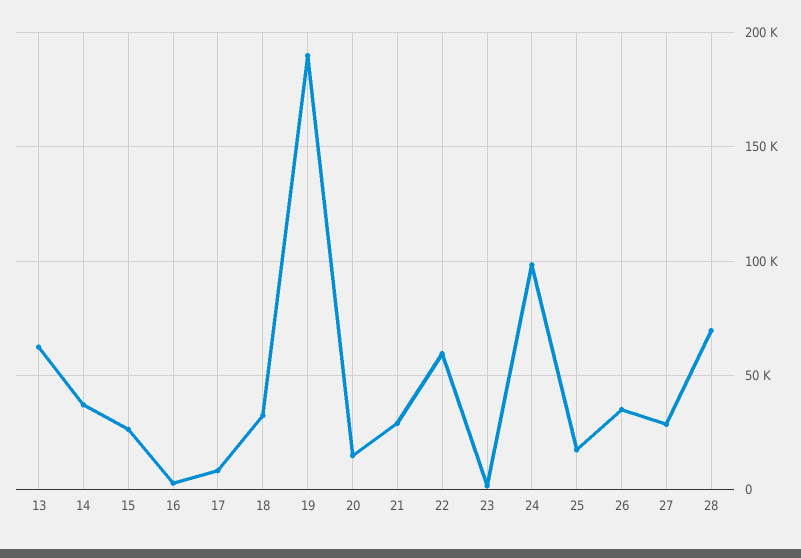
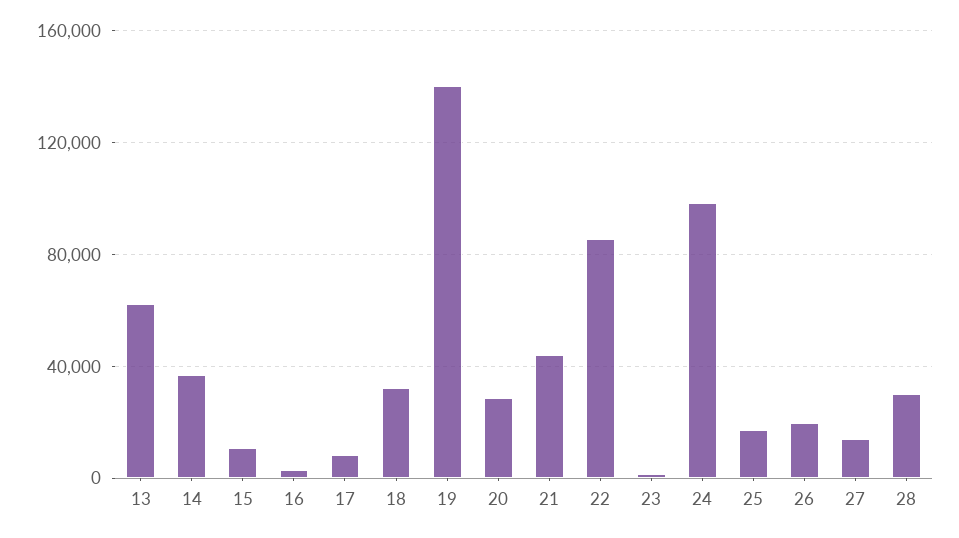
15: 25000 -> 10000
19: 190000 -> 140000
20: 15000 -> 30000
21: 30000 -> 45000
22: 60000 -> 85000
26: 35000 -> 20000
27: 30000 -> 15000
28: 70000 -> 30000

